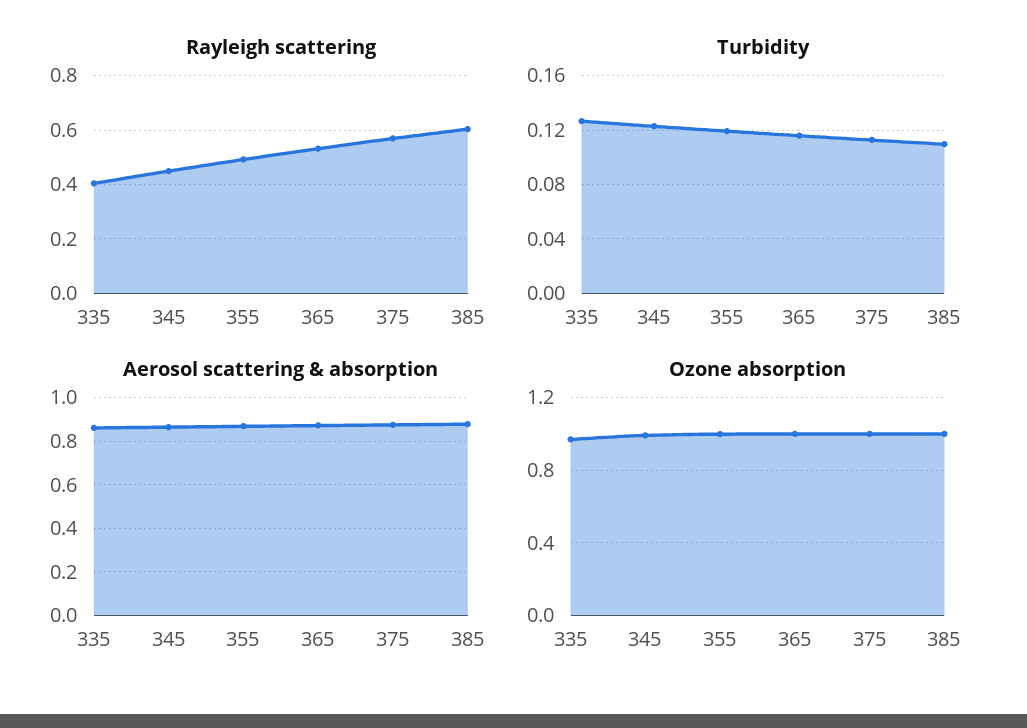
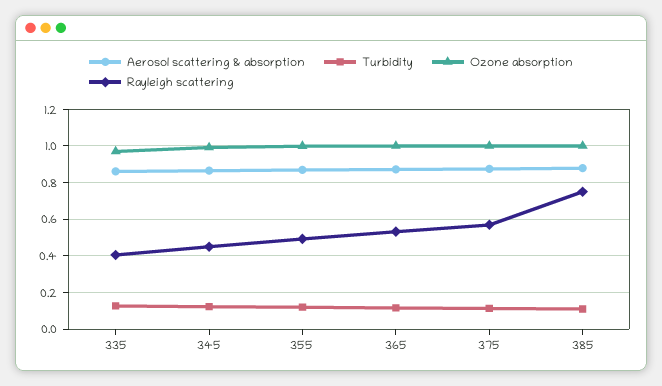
Rayleigh scattering, 385: 0.6 -> 0.75

